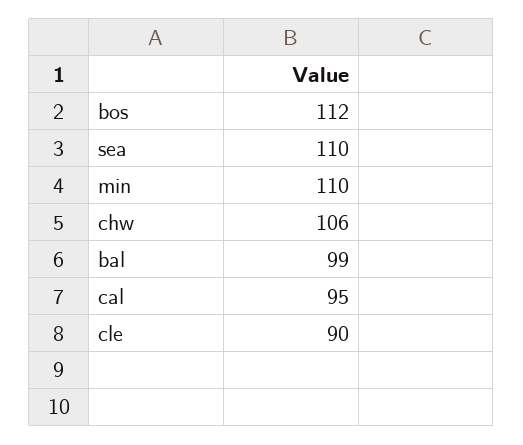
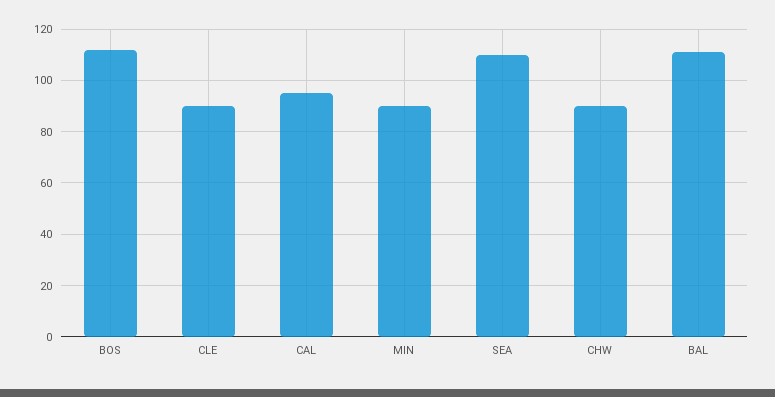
min: 110 -> 90
chw: 106 -> 90
bal: 99 -> 110

